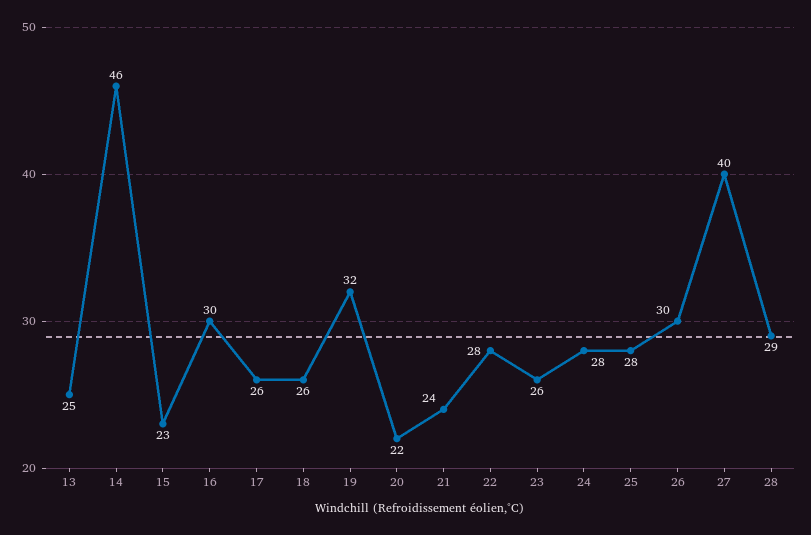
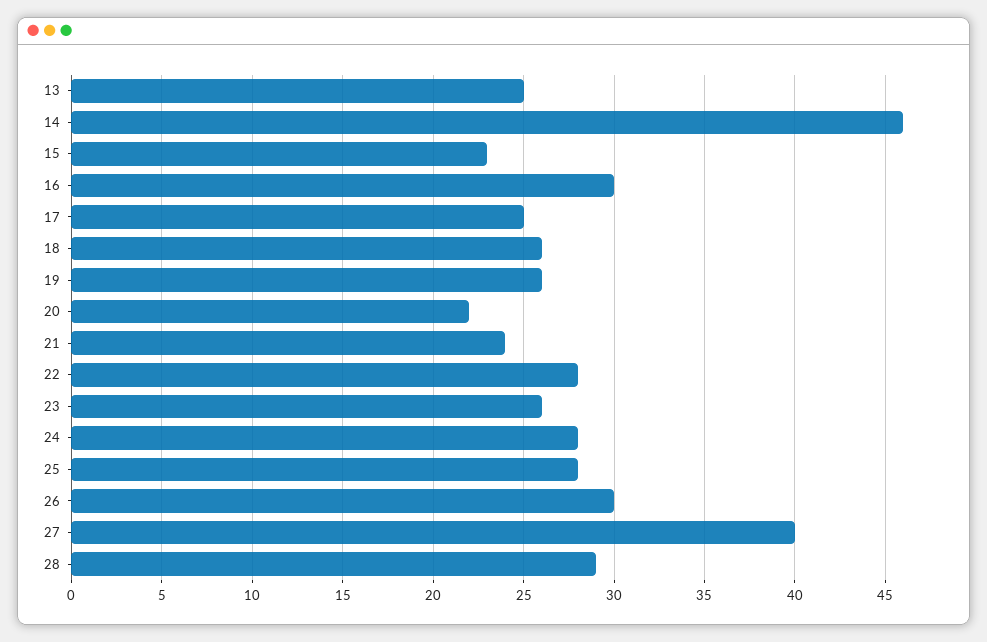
17: 26 -> 25
19: 32 -> 26

